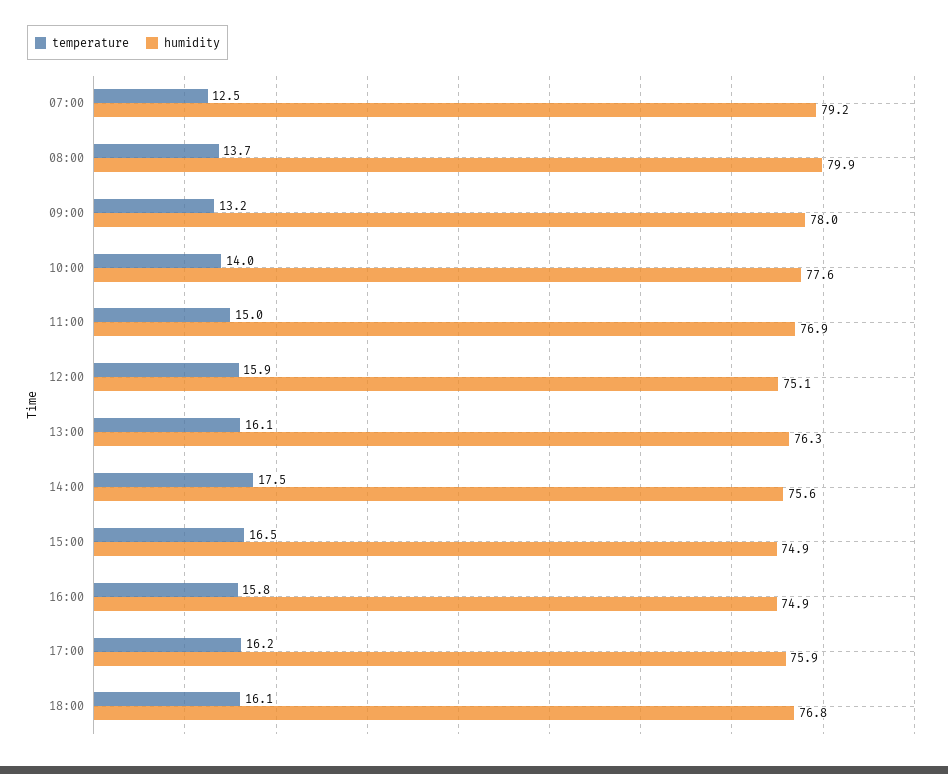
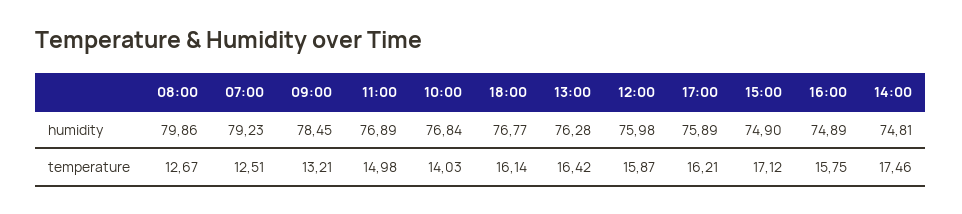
temperature, 08:00: 13.7 -> 12.67
humidity, 09:00: 78 -> 78.45
humidity, 10:00: 77.6 -> 76.84
humidity, 12:00: 75.1 -> 75.98
temperature, 13:00: 16.1 -> 16.42
humidity, 14:00: 75.6 -> 74.81
temperature, 15:00: 16.5 -> 17.12

